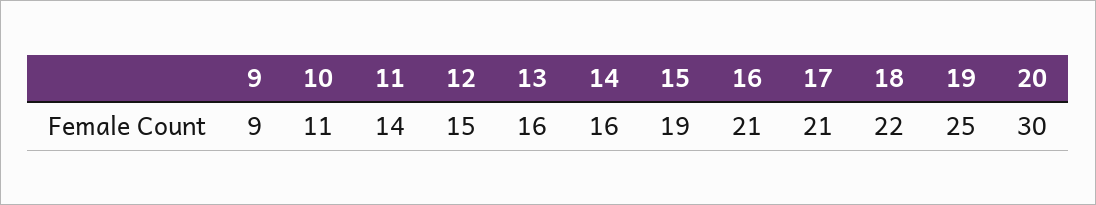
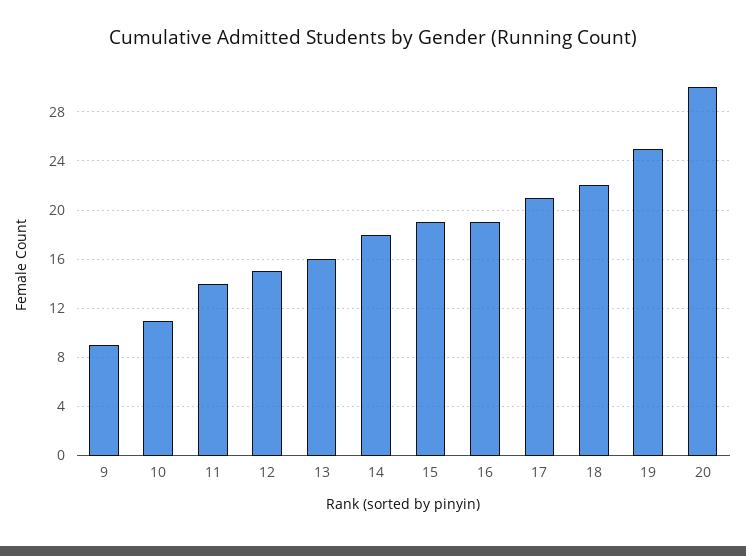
14: 16 -> 18
16: 21 -> 19

